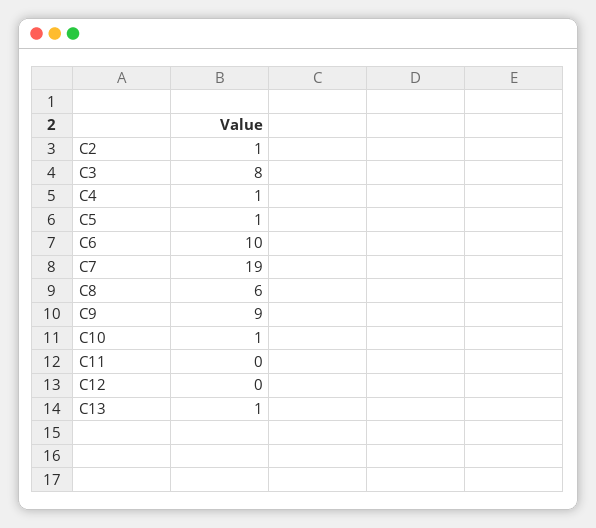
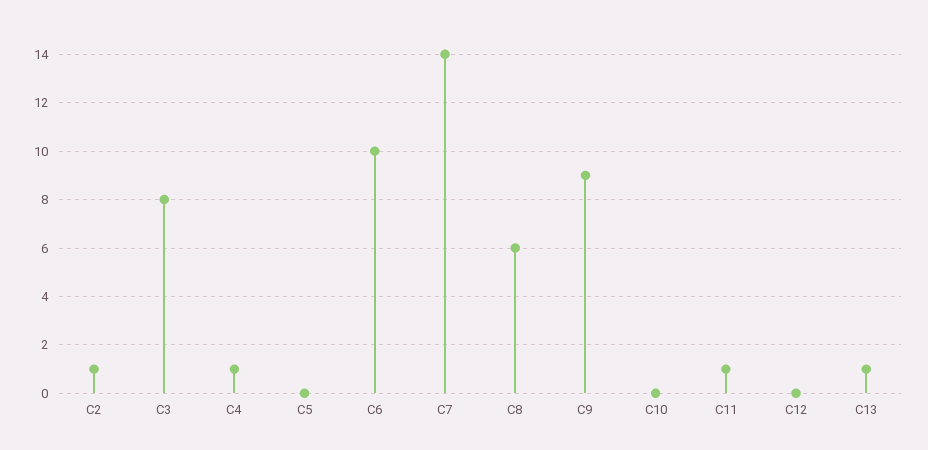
C5: 1 -> 0
C7: 19 -> 14
C10: 1 -> 0
C11: 0 -> 1

